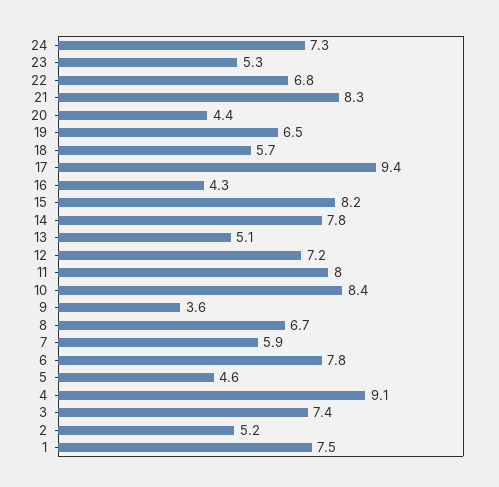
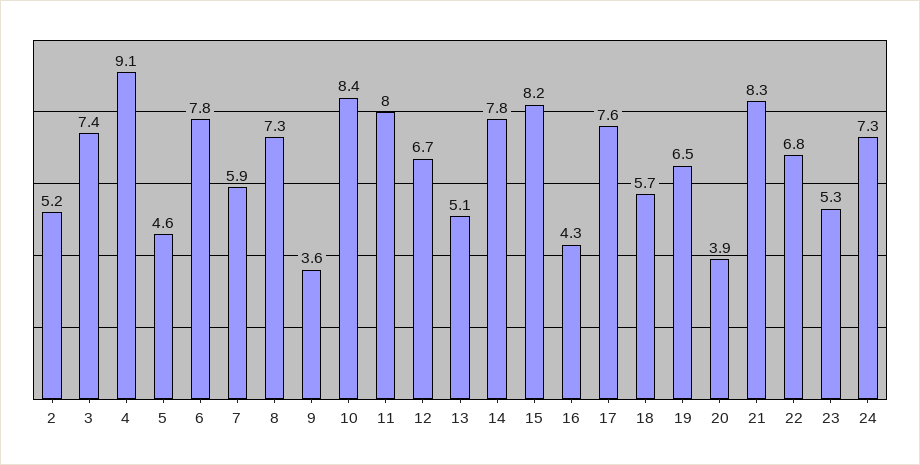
20: 4.4 -> 3.9
17: 9.4 -> 7.6
12: 7.2 -> 6.7
8: 6.7 -> 7.3
1: 7.5 -> none

